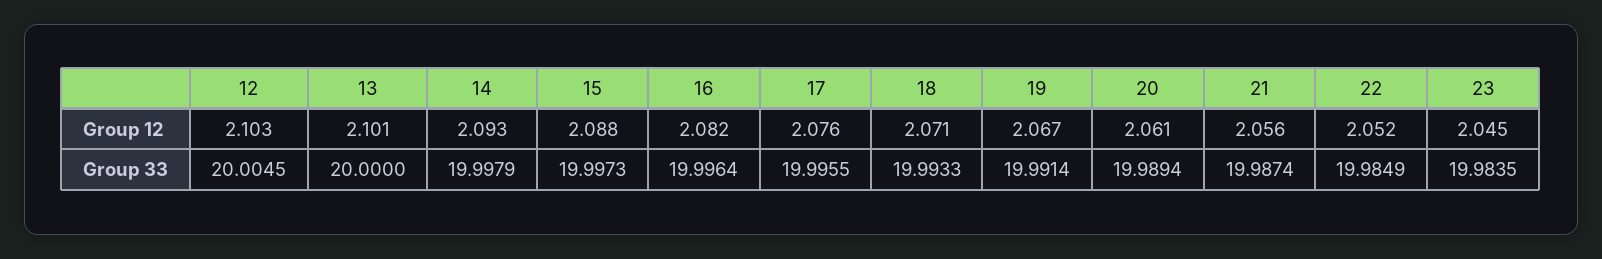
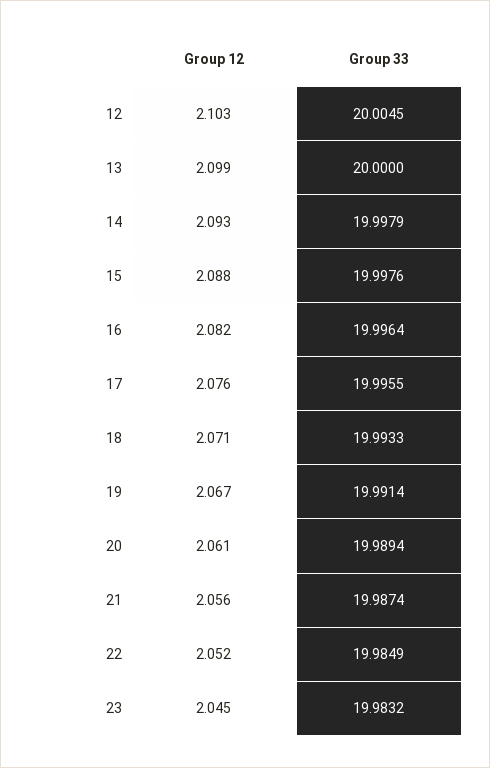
13, Group 12: 2.101 -> 2.099
15, Group 33: 19.9973 -> 19.9976
23, Group 33: 19.9835 -> 19.9832

